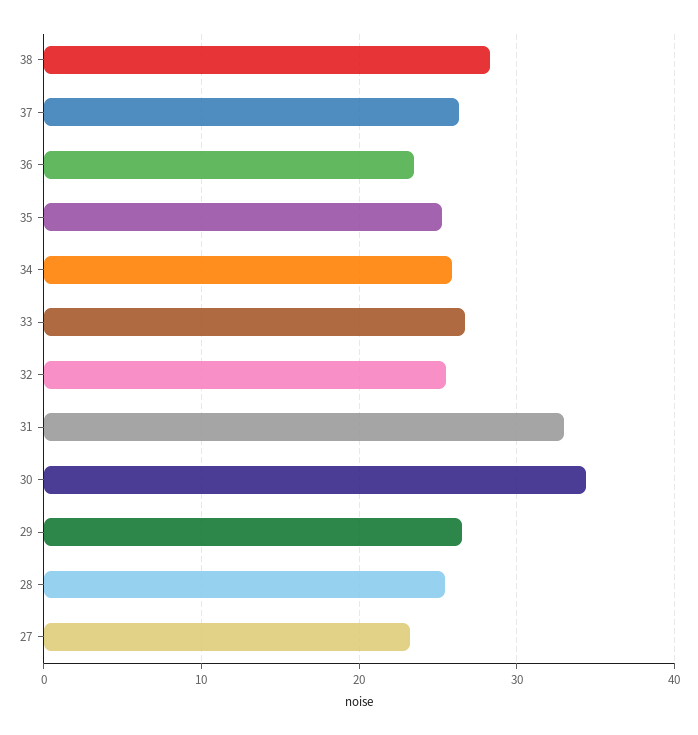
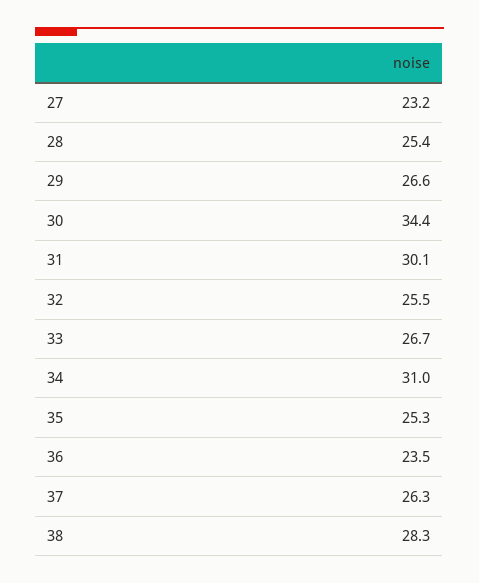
34: 26 -> 31
31: 33 -> 30.1

